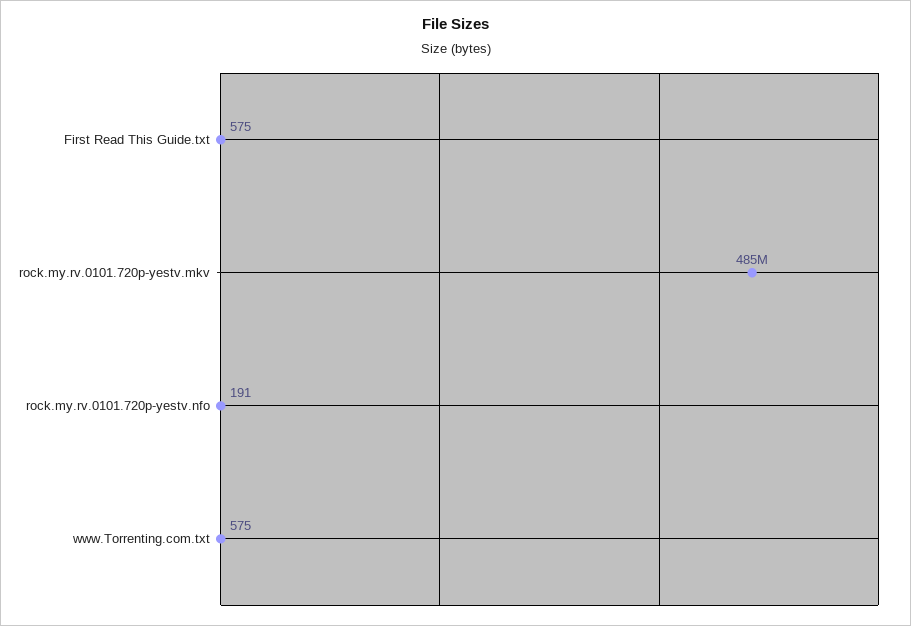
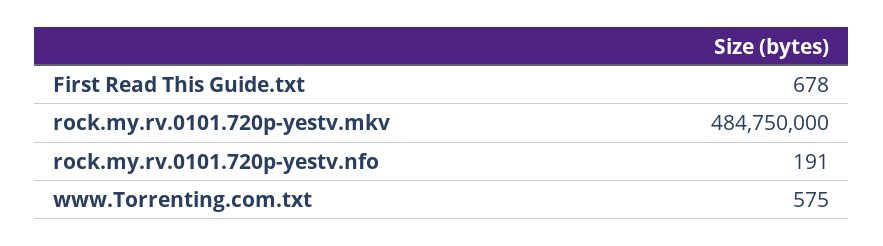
First Read This Guide.txt: 575 -> 678

